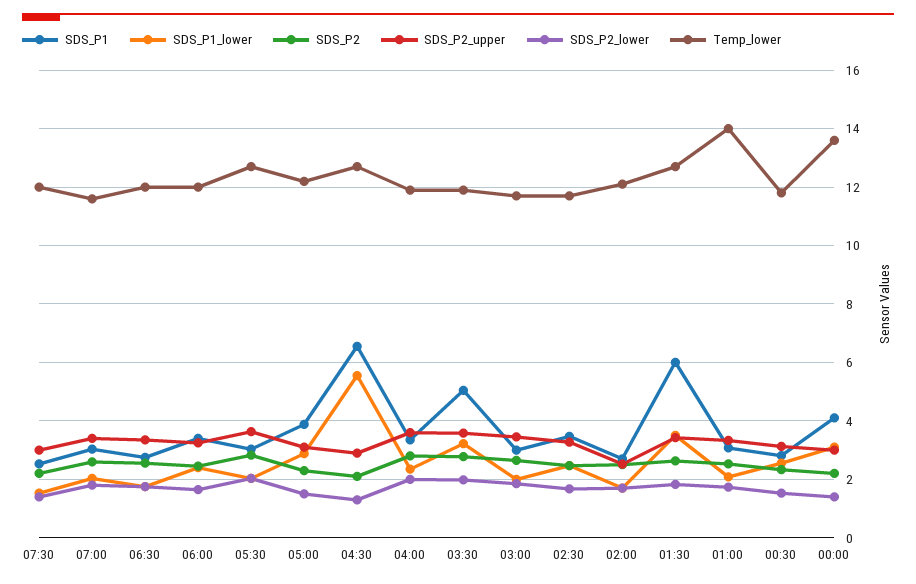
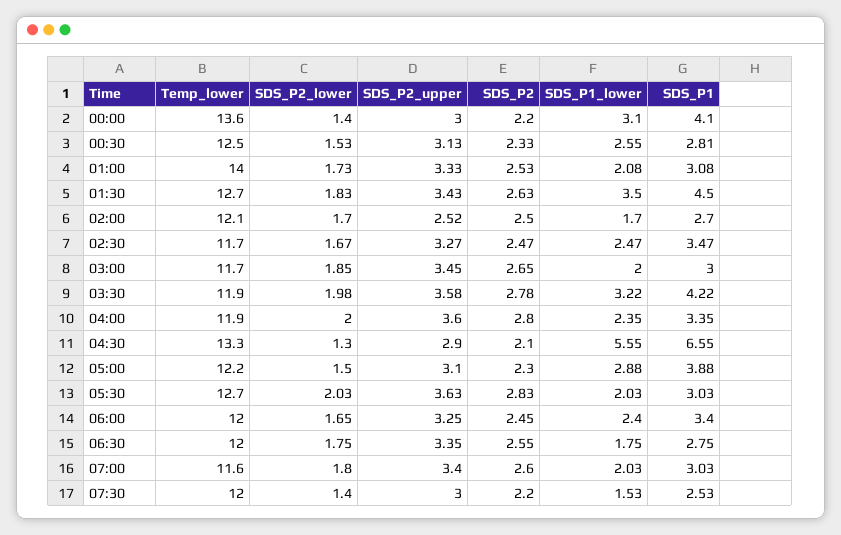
Temp_lower, 04:30: 12.75 -> 13.3
SDS_P1, 03:30: 5 -> 4.22
SDS_P1, 01:30: 6 -> 4.5
Temp_lower, 00:30: 11.75 -> 12.5

